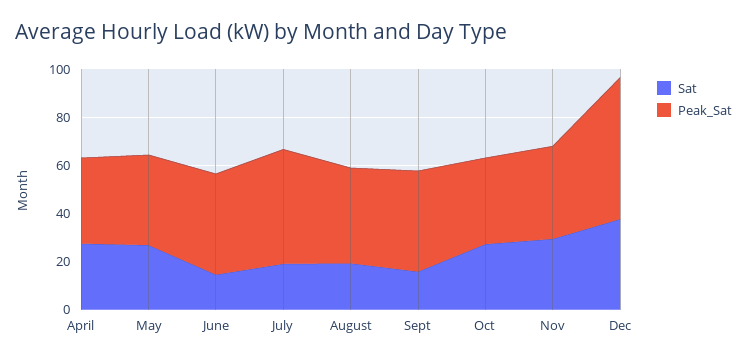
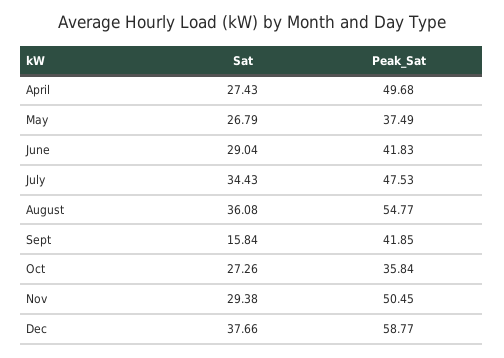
Peak_Sat, April: 35 -> 49.68
Sat, June: 15 -> 29.04
Sat, July: 20 -> 34.43
Sat, August: 20 -> 36.08
Peak_Sat, August: 40 -> 54.77
Peak_Sat, Nov: 40 -> 50.45

